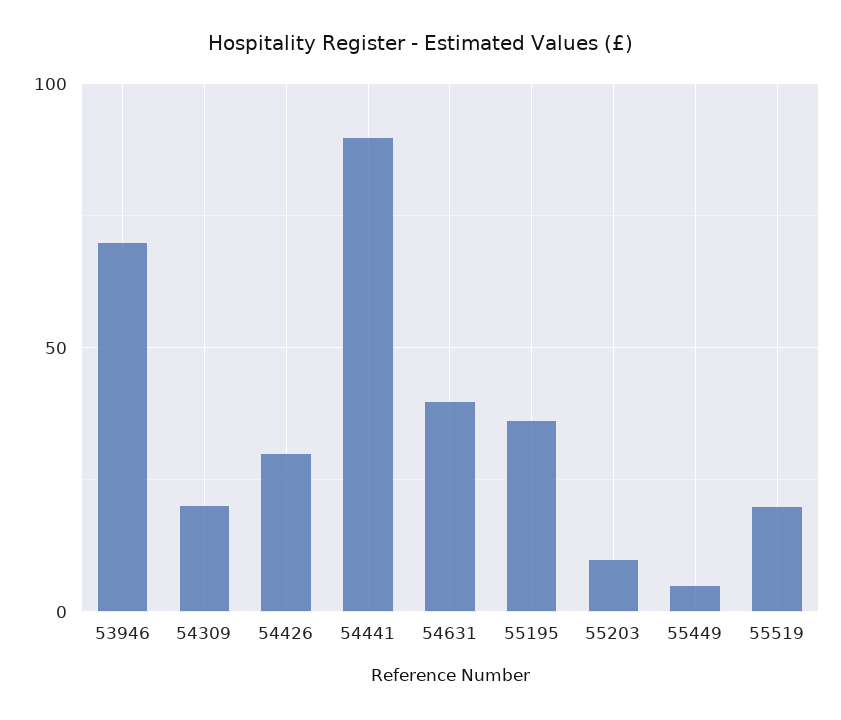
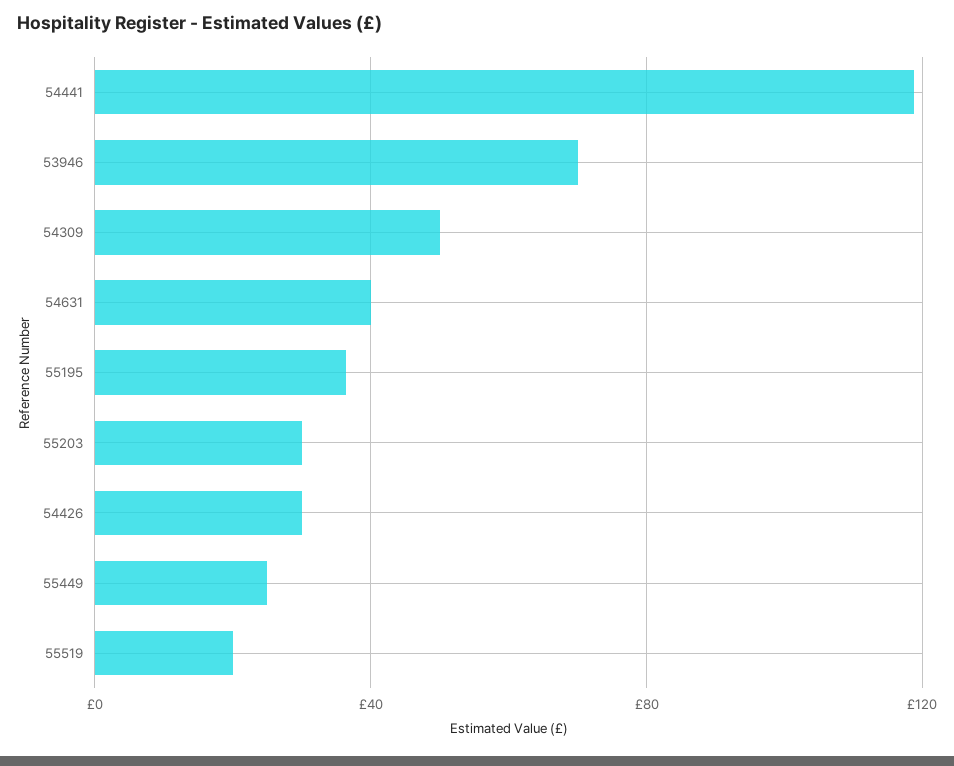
54309: 20 -> 50
54441: 90 -> 120
55203: 10 -> 30
55449: 5 -> 25

